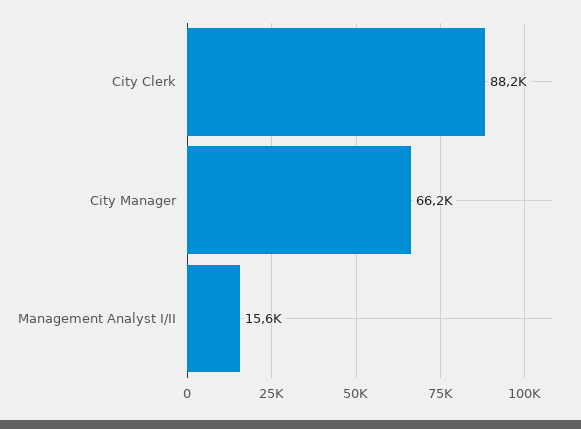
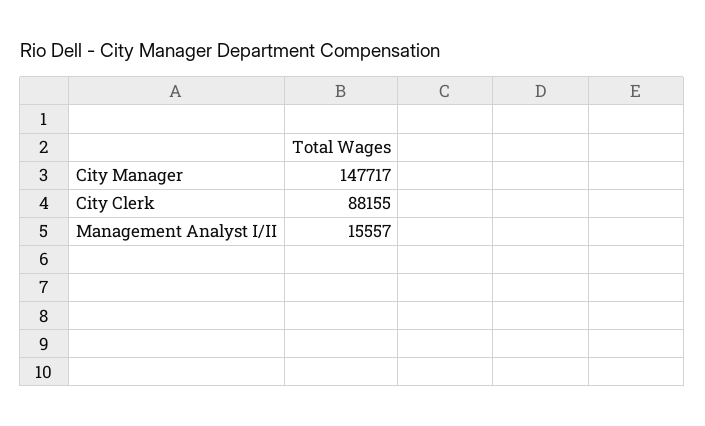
City Manager: 66200 -> 147717

